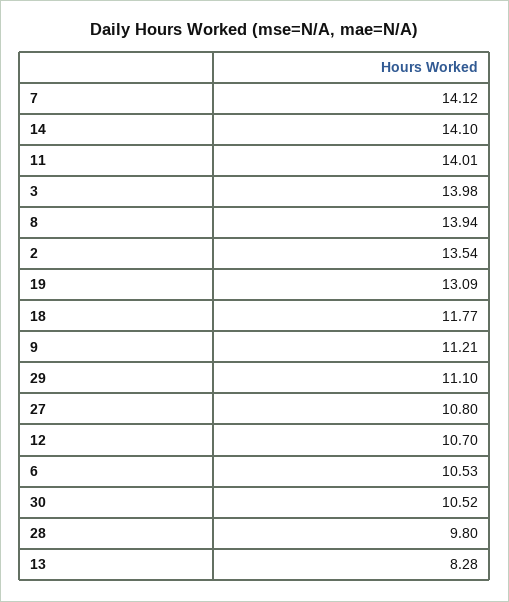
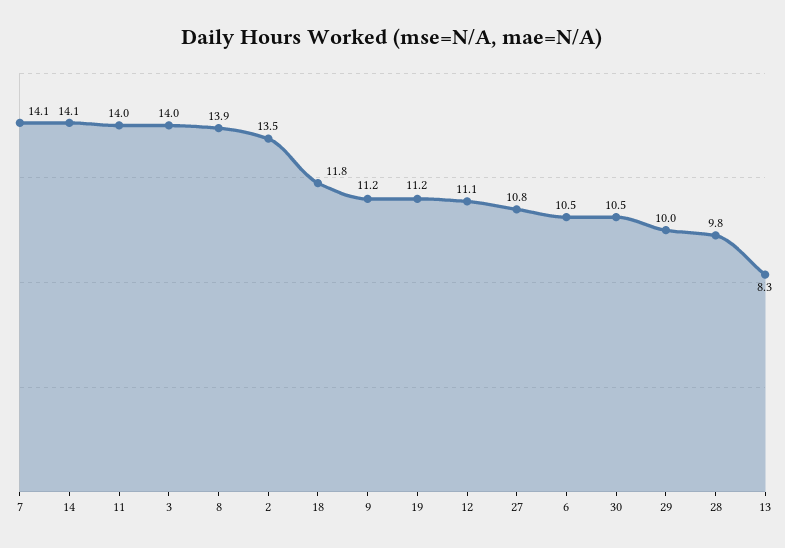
19: 13.09 -> 11.2
29: 11.1 -> 10
12: 10.7 -> 11.1

